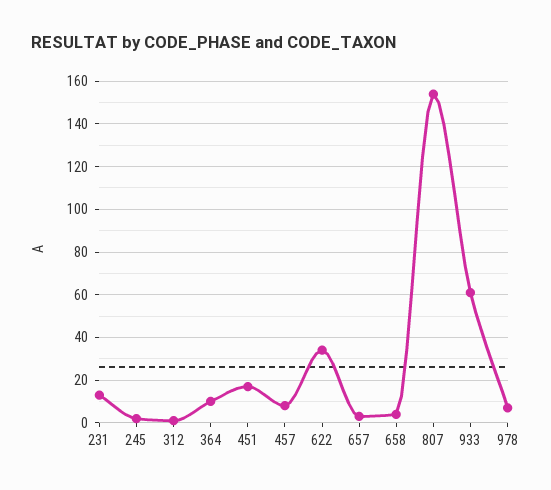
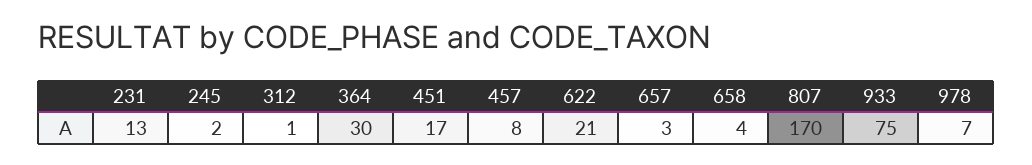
364: 10 -> 30
622: 35 -> 21
807: 155 -> 170
933: 60 -> 75

